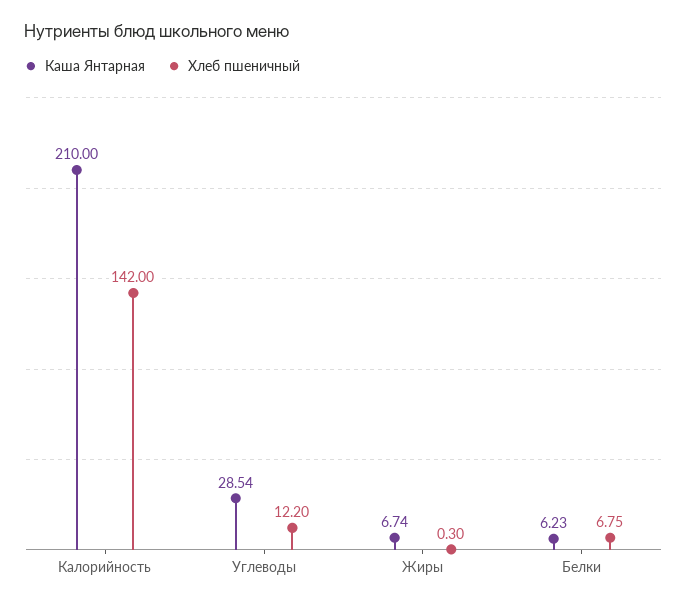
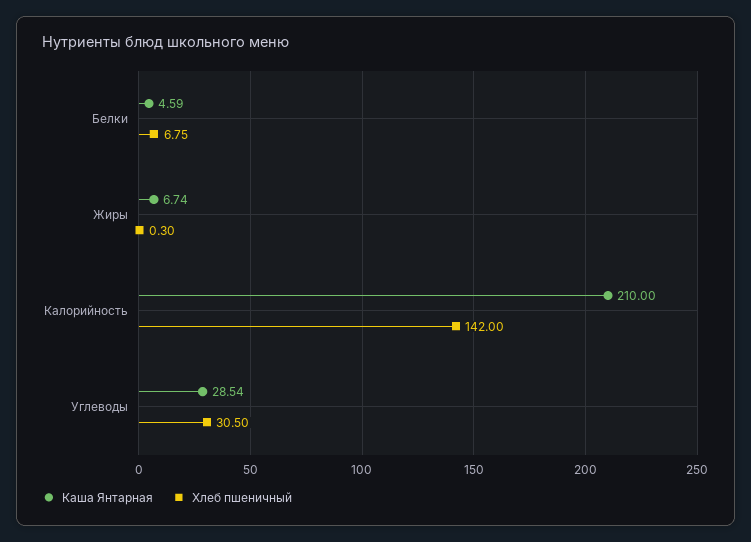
Хлеб пшеничный, Углеводы: 12.2 -> 30.5
Каша Янтарная, Белки: 6.23 -> 4.59

